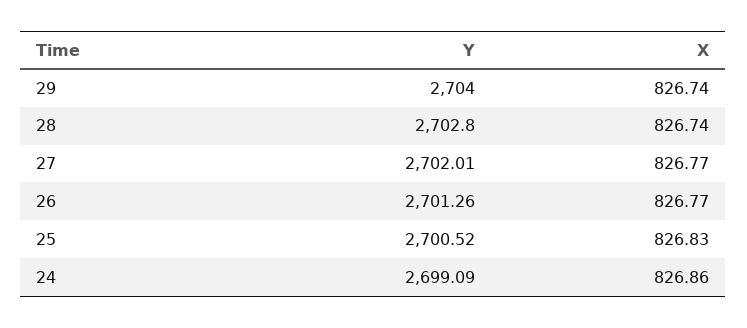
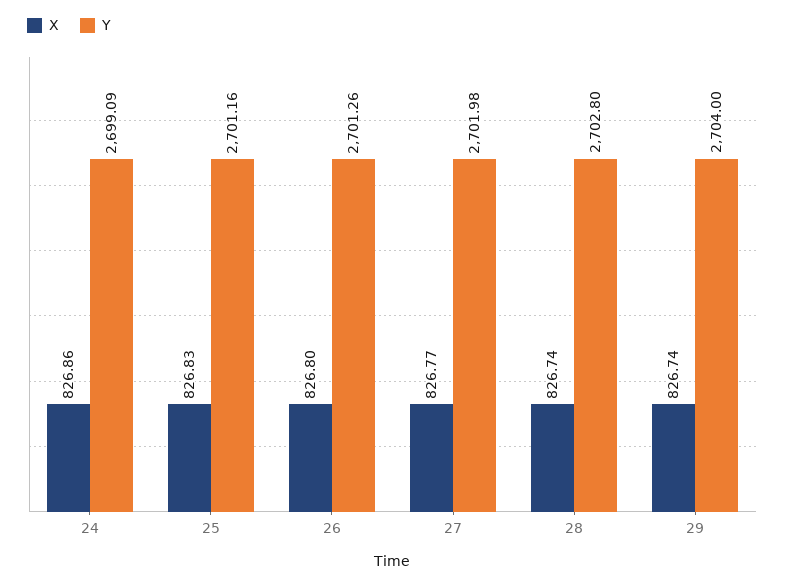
Y, 27: 2702.01 -> 2701.98
X, 26: 826.77 -> 826.8
Y, 25: 2700.52 -> 2701.16

